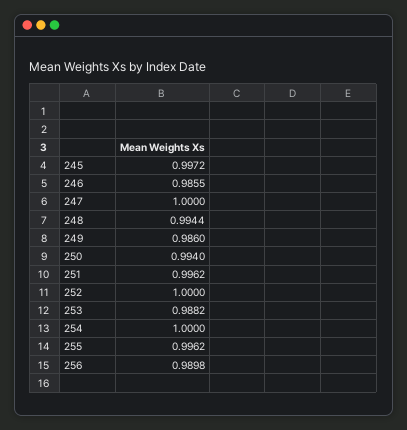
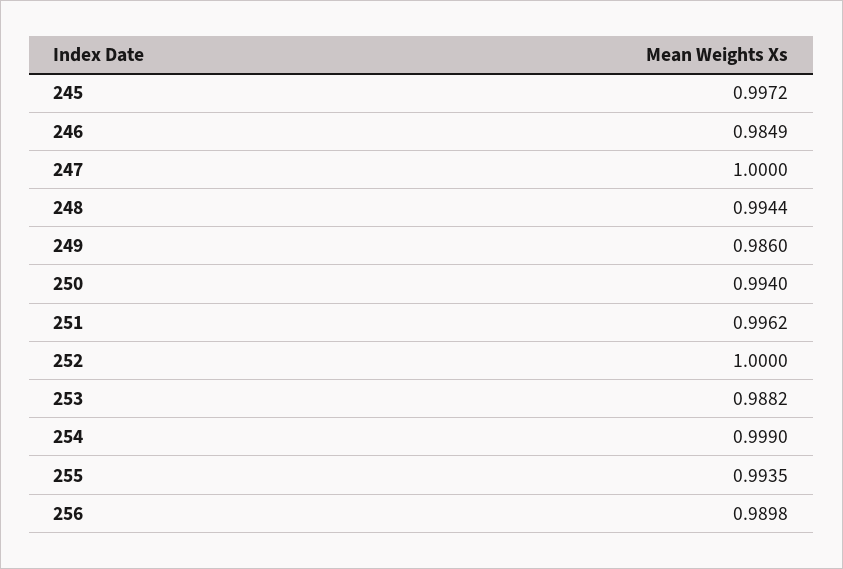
246: 0.9855 -> 0.9849
254: 1 -> 0.999
255: 0.9962 -> 0.9935

